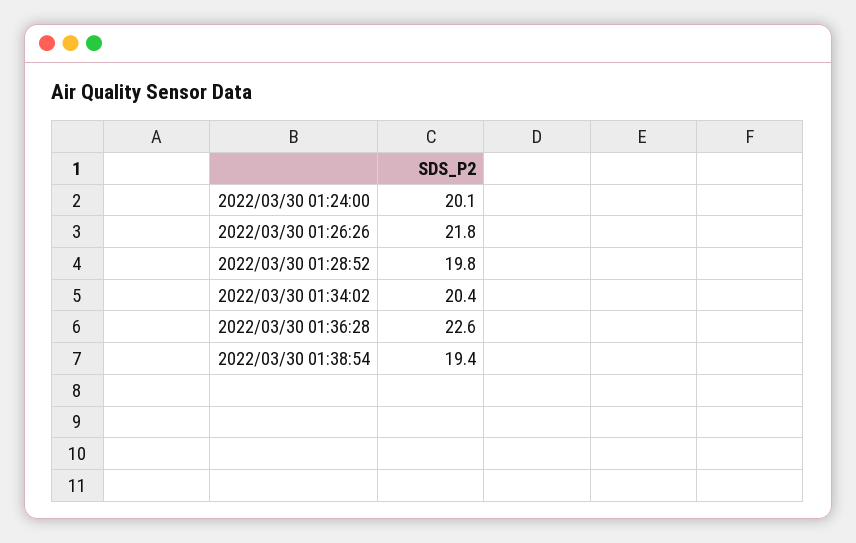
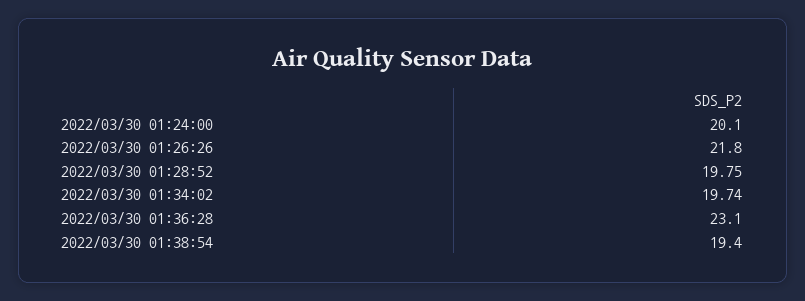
2022/03/30 01:34:02: 20.4 -> 19.74
2022/03/30 01:36:28: 22.6 -> 23.1

